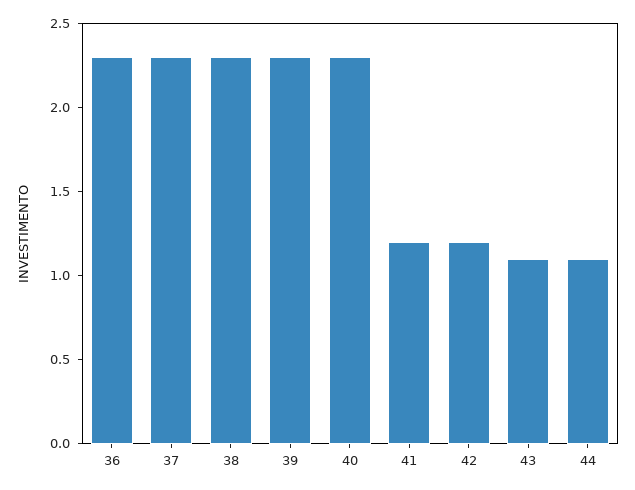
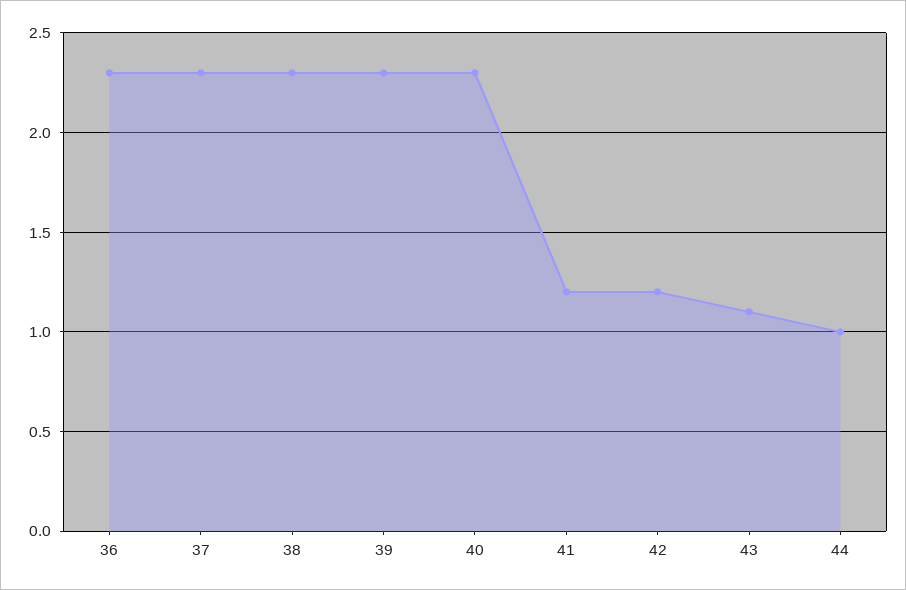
44: 1.1 -> 1

